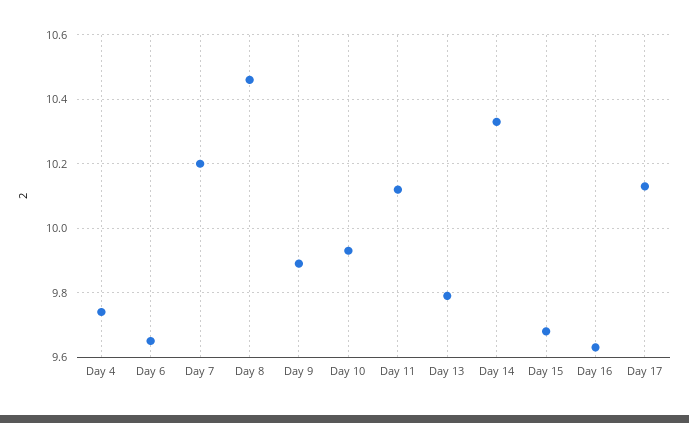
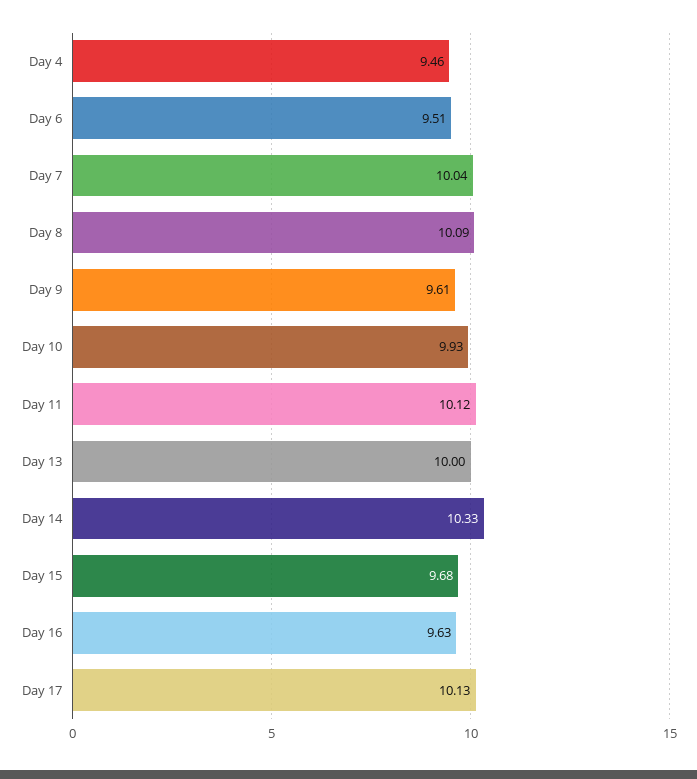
Day 4: 9.75 -> 9.46
Day 6: 9.65 -> 9.51
Day 7: 10.2 -> 10.04
Day 8: 10.45 -> 10.09
Day 9: 9.9 -> 9.61
Day 13: 9.8 -> 10

